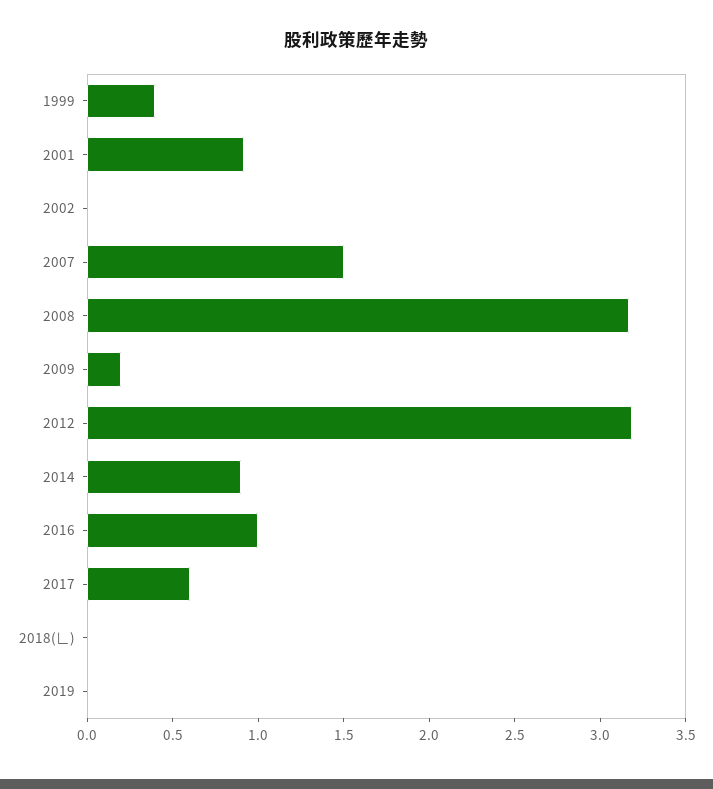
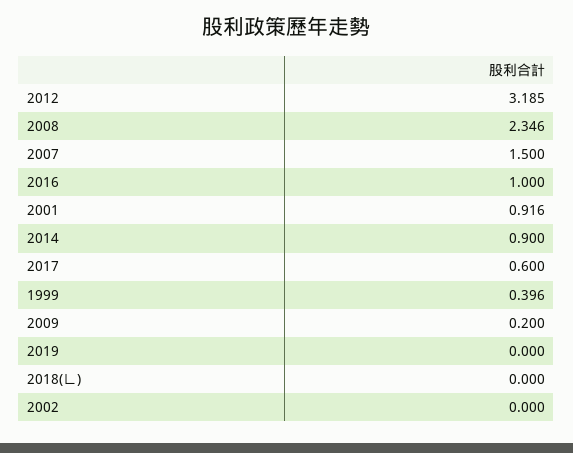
2008: 3.2 -> 2.346

